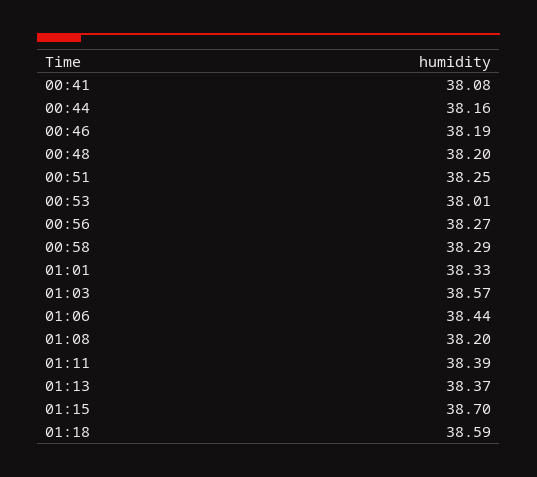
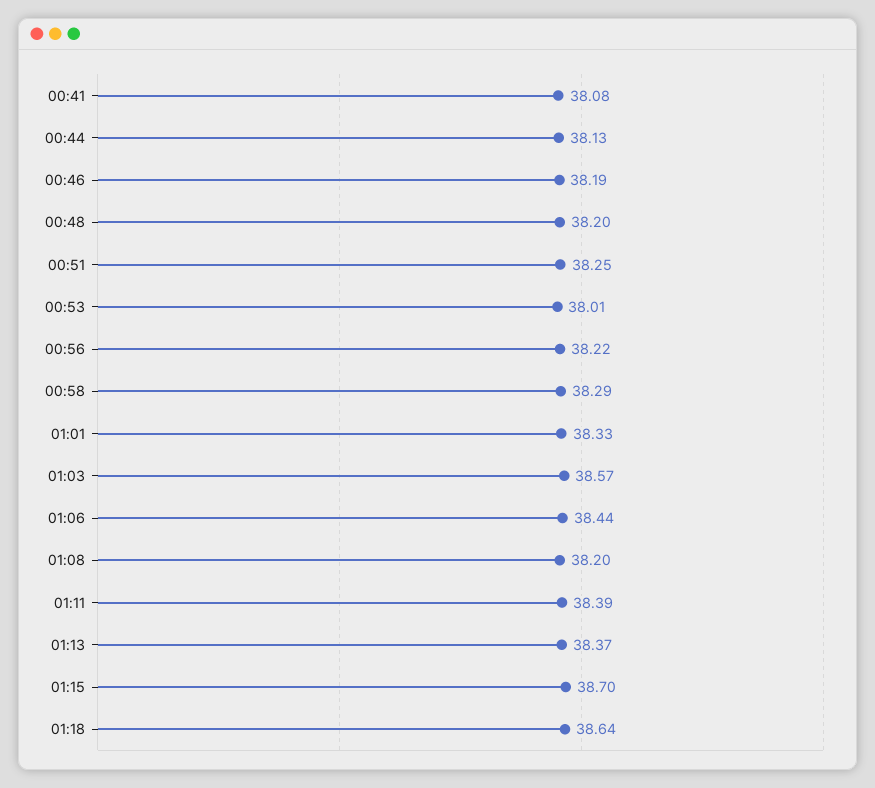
00:44: 38.16 -> 38.13
00:56: 38.27 -> 38.22
01:18: 38.59 -> 38.64

